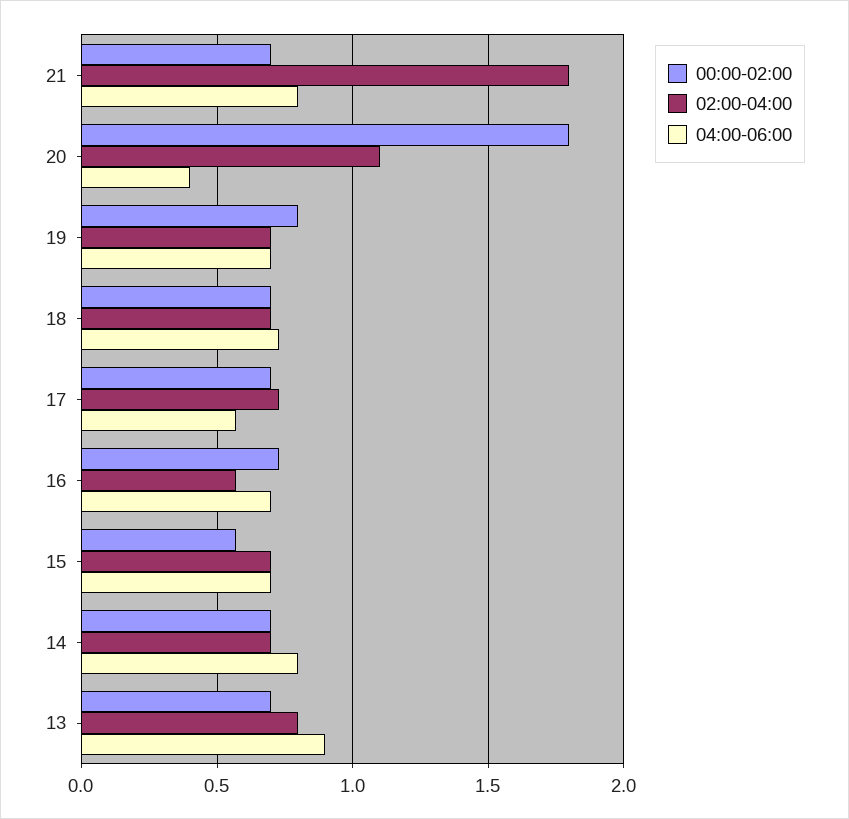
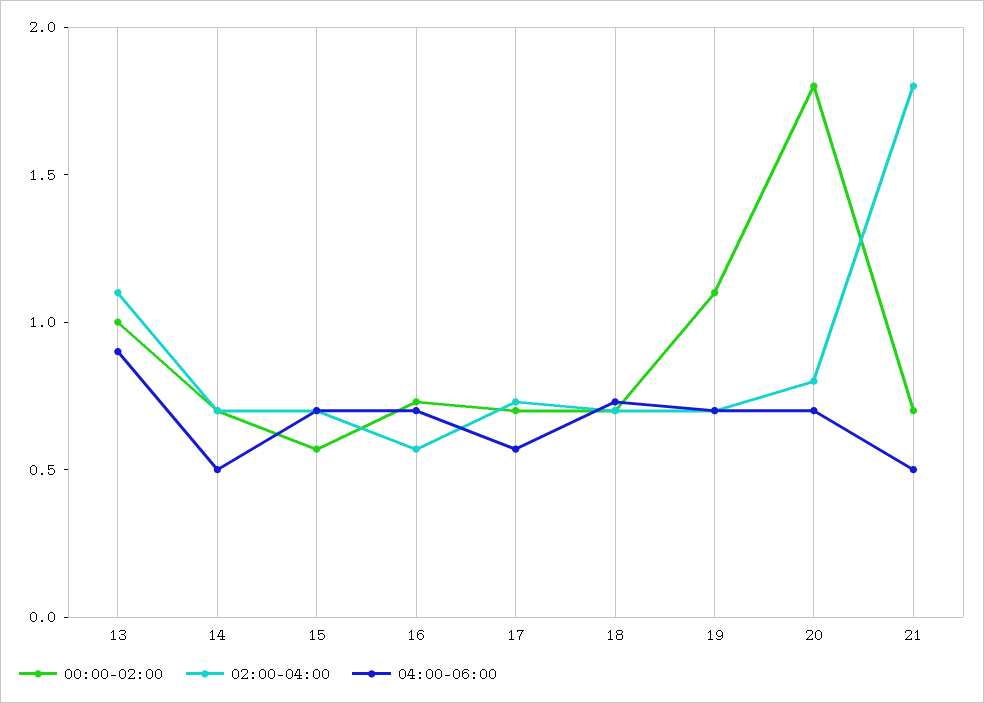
04:00-06:00, 21: 0.8 -> 0.5
02:00-04:00, 20: 1.1 -> 0.8
04:00-06:00, 20: 0.4 -> 0.7
00:00-02:00, 19: 0.8 -> 1.1
04:00-06:00, 14: 0.8 -> 0.5
00:00-02:00, 13: 0.7 -> 1
02:00-04:00, 13: 0.8 -> 1.1

